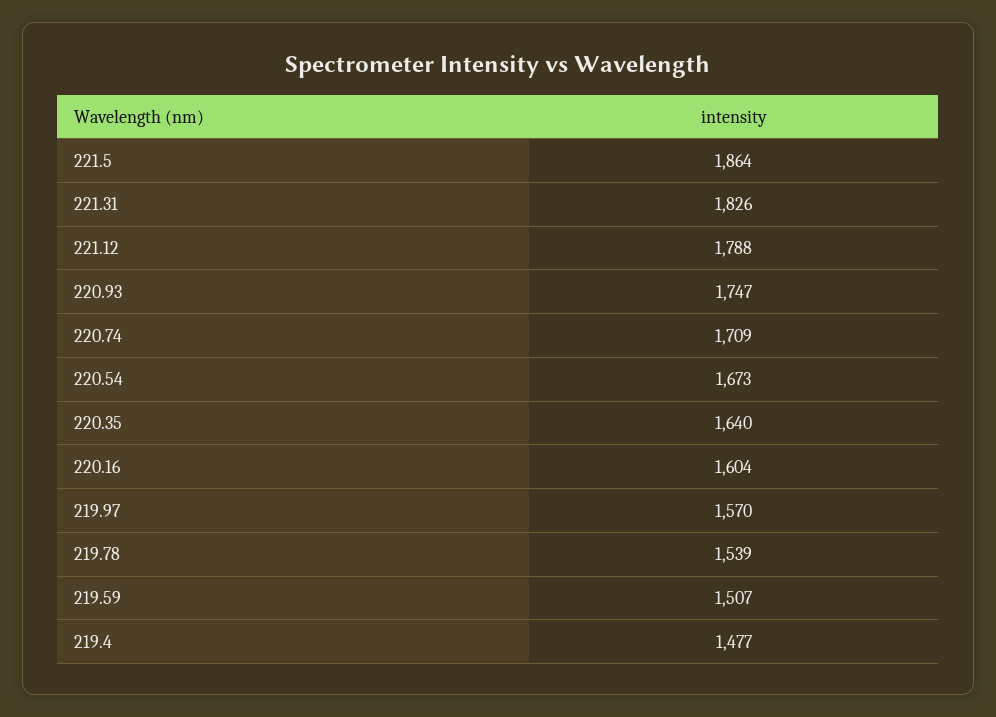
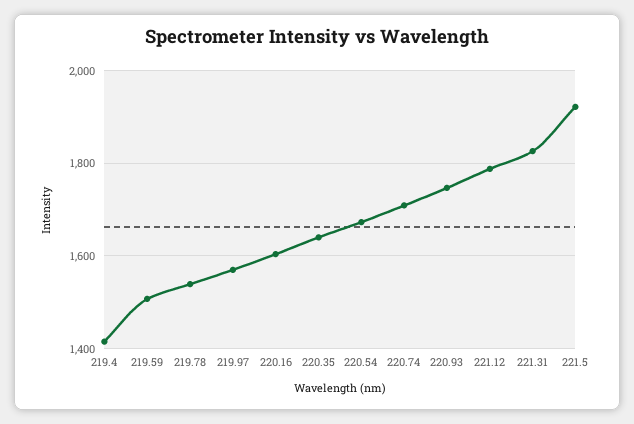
221.5: 1864 -> 1920
219.4: 1477 -> 1420

